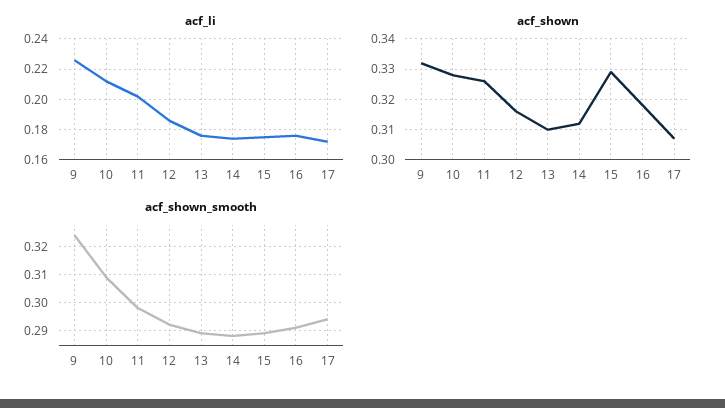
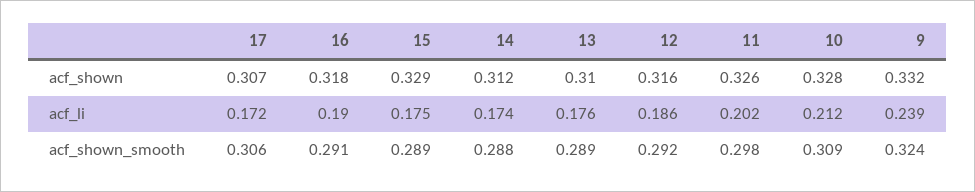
acf_li, 9: 0.225 -> 0.239
acf_li, 16: 0.175 -> 0.19
acf_shown_smooth, 17: 0.295 -> 0.306

